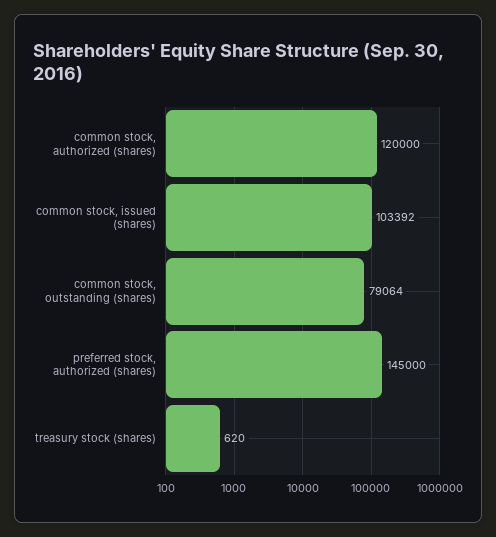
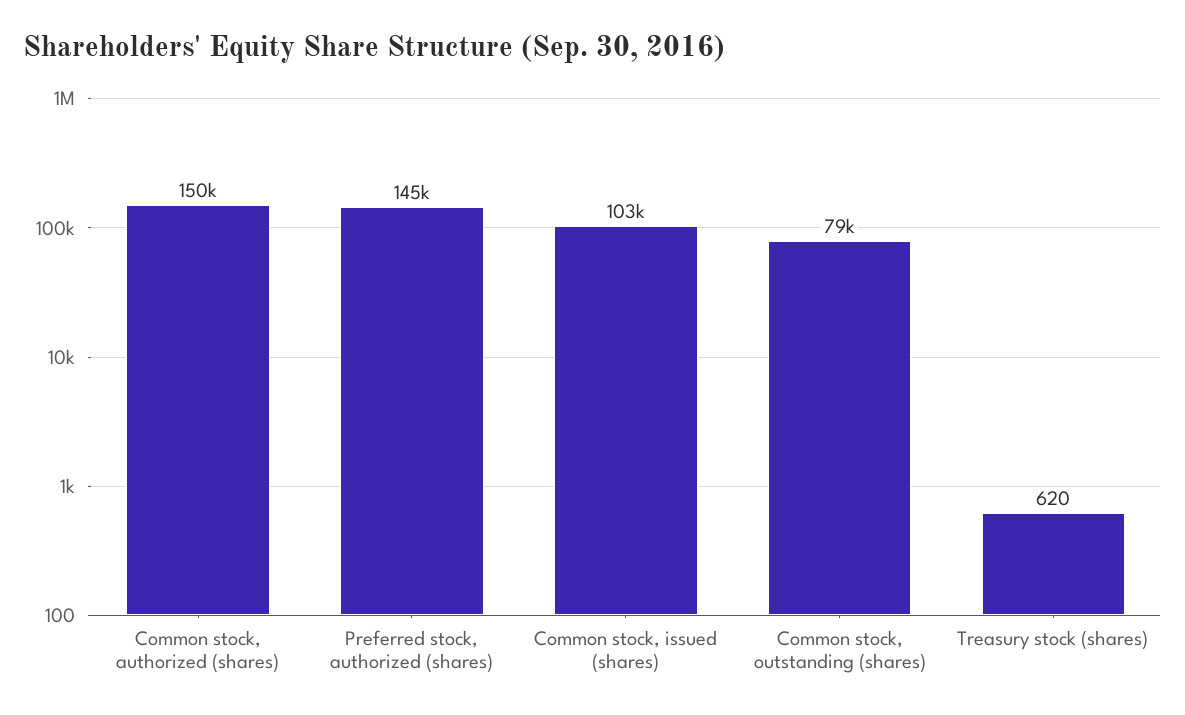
common stock, authorized (shares): 120000 -> 150000

